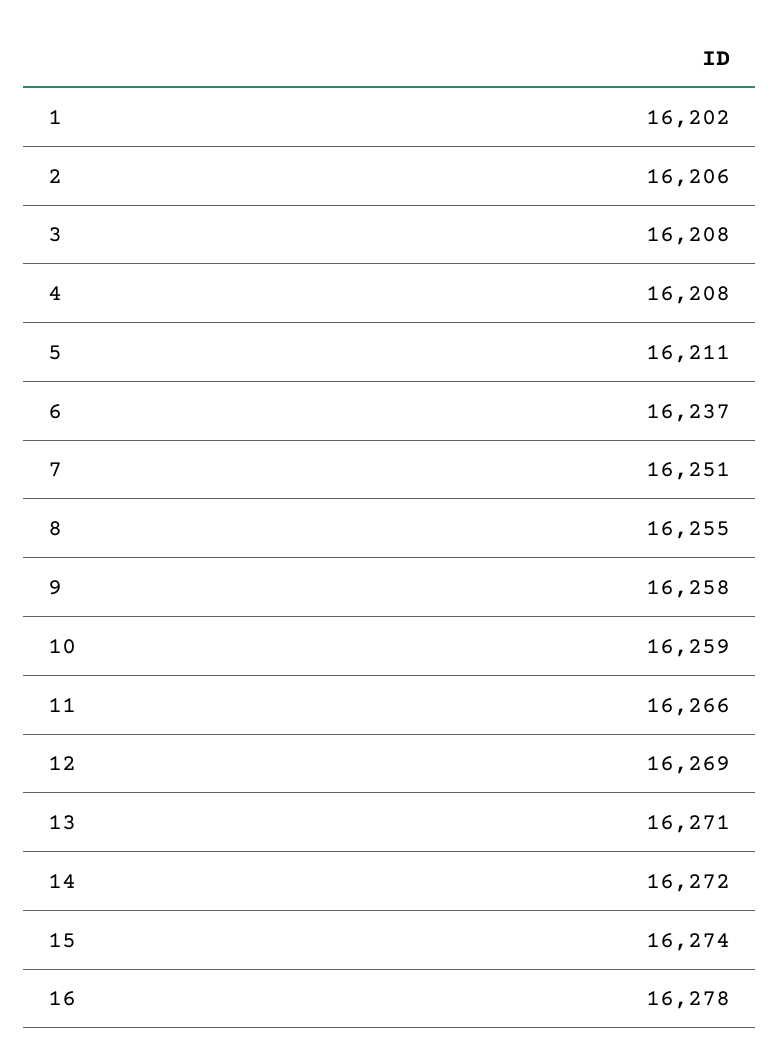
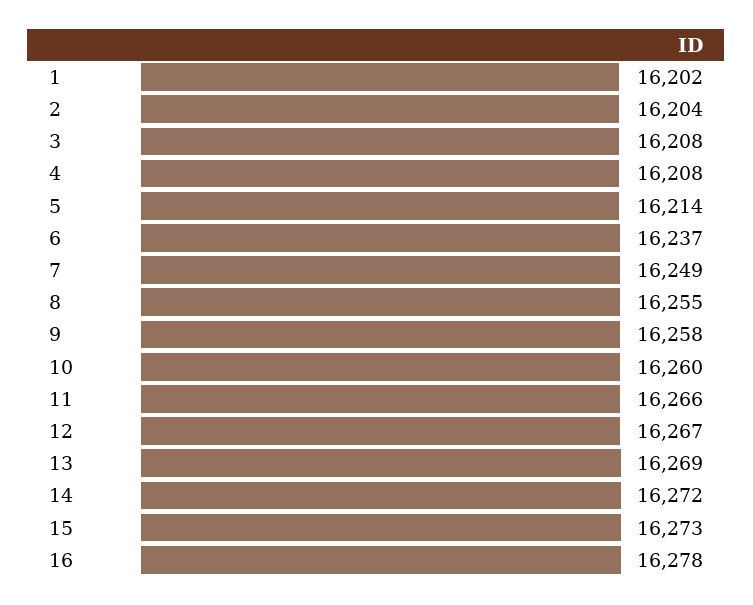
2: 16206 -> 16204
5: 16211 -> 16214
7: 16251 -> 16249
10: 16259 -> 16260
12: 16269 -> 16267
13: 16271 -> 16269
15: 16274 -> 16273

